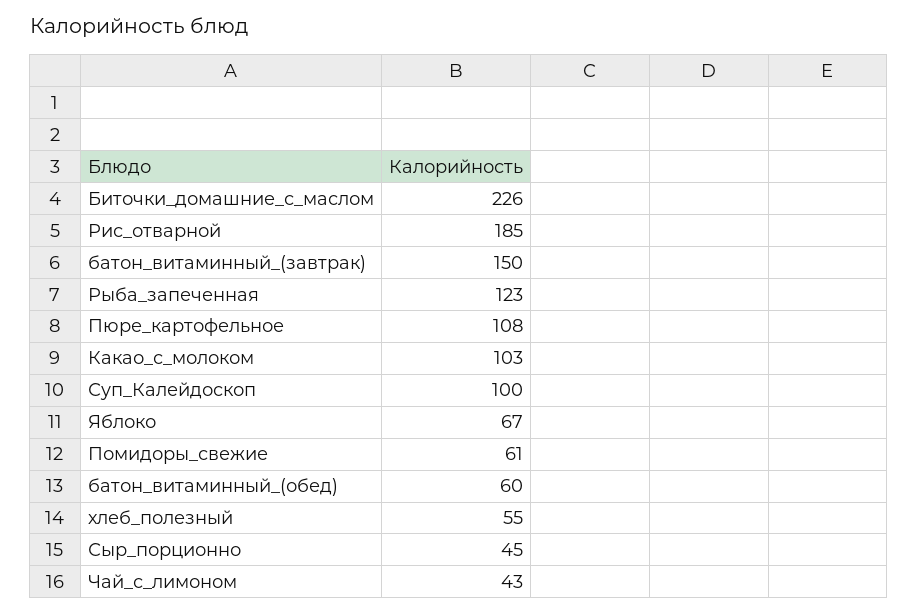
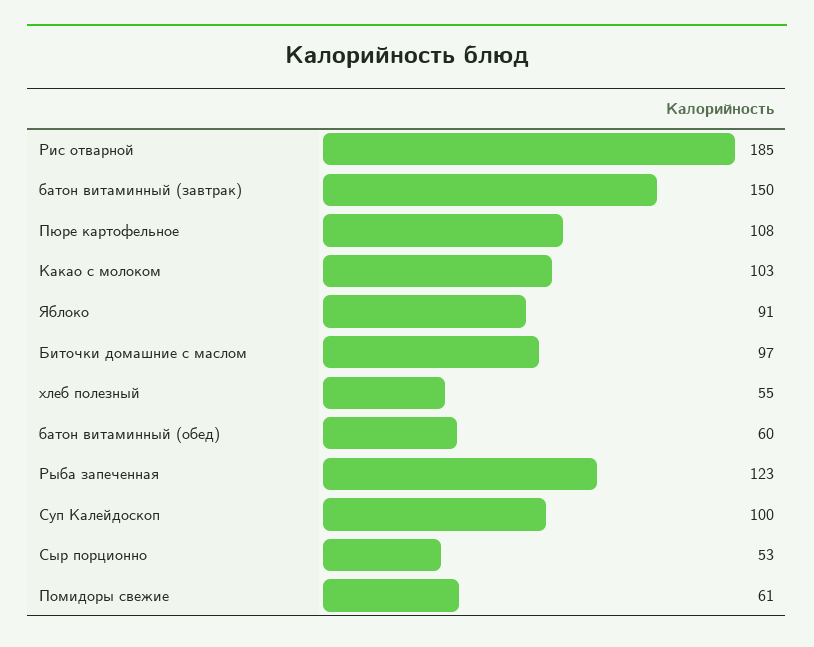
Биточки_домашние_с_маслом: 226 -> 97
Яблоко: 67 -> 91
Сыр_порционно: 45 -> 53
Чай_с_лимоном: 43 -> none

